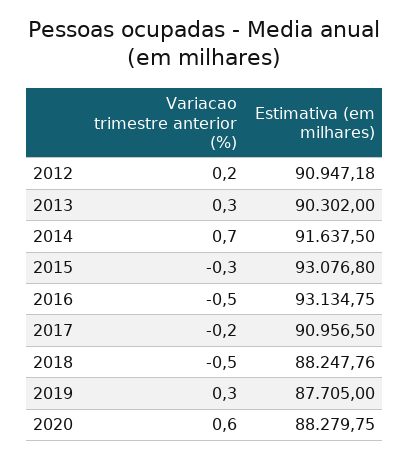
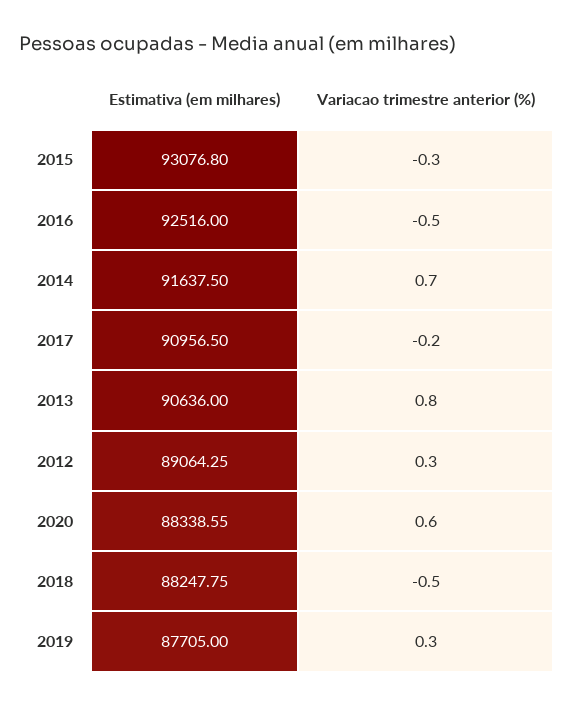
Variacao trimestre anterior (%), 2012: 0.2 -> 0.3
Estimativa (em milhares), 2012: 90947.18 -> 89064.25
Variacao trimestre anterior (%), 2013: 0.3 -> 0.8
Estimativa (em milhares), 2013: 90302 -> 90636
Estimativa (em milhares), 2016: 93134.75 -> 92516
Estimativa (em milhares), 2018: 88247.76 -> 88247.75
Estimativa (em milhares), 2020: 88279.75 -> 88338.55

